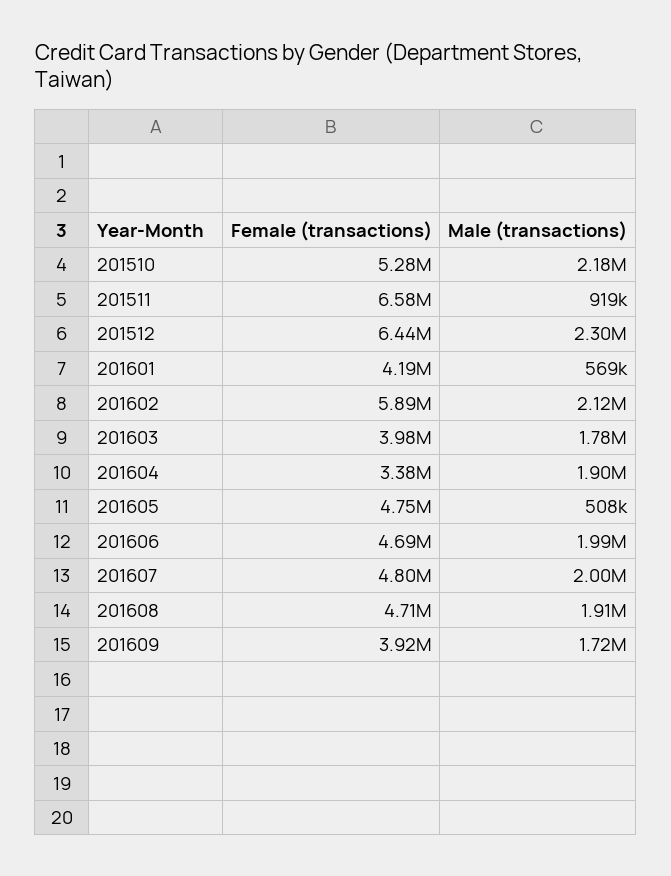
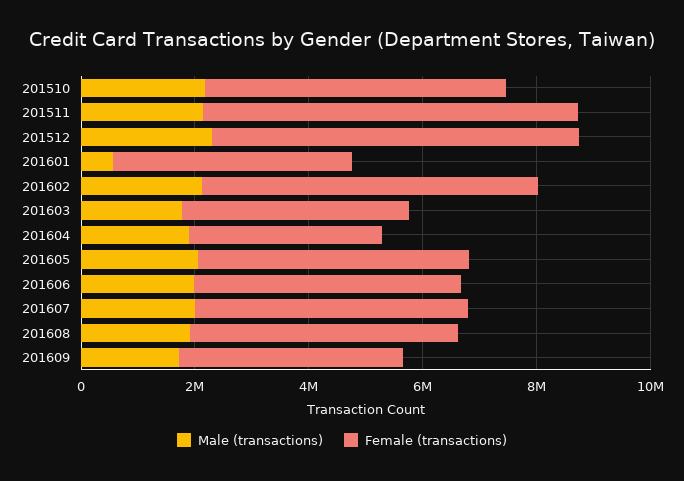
Male (transactions), 201511: 919000 -> 2000000
Male (transactions), 201605: 508000 -> 2000000

